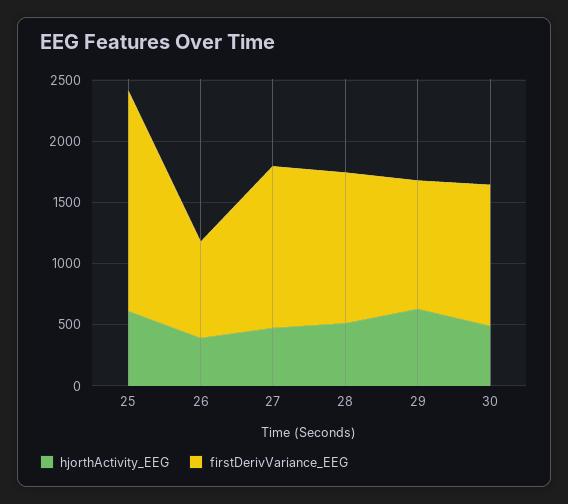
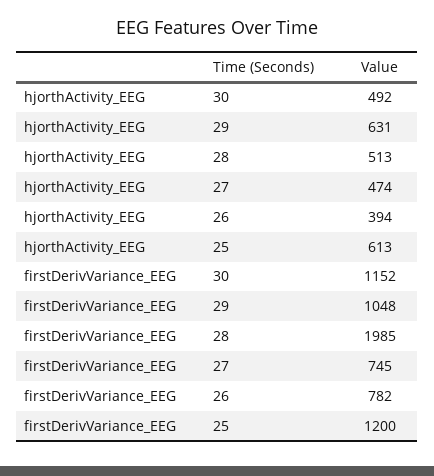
firstDerivVariance_EEG, 25: 1800 -> 1200
firstDerivVariance_EEG, 27: 1300 -> 745
firstDerivVariance_EEG, 28: 1200 -> 1985

